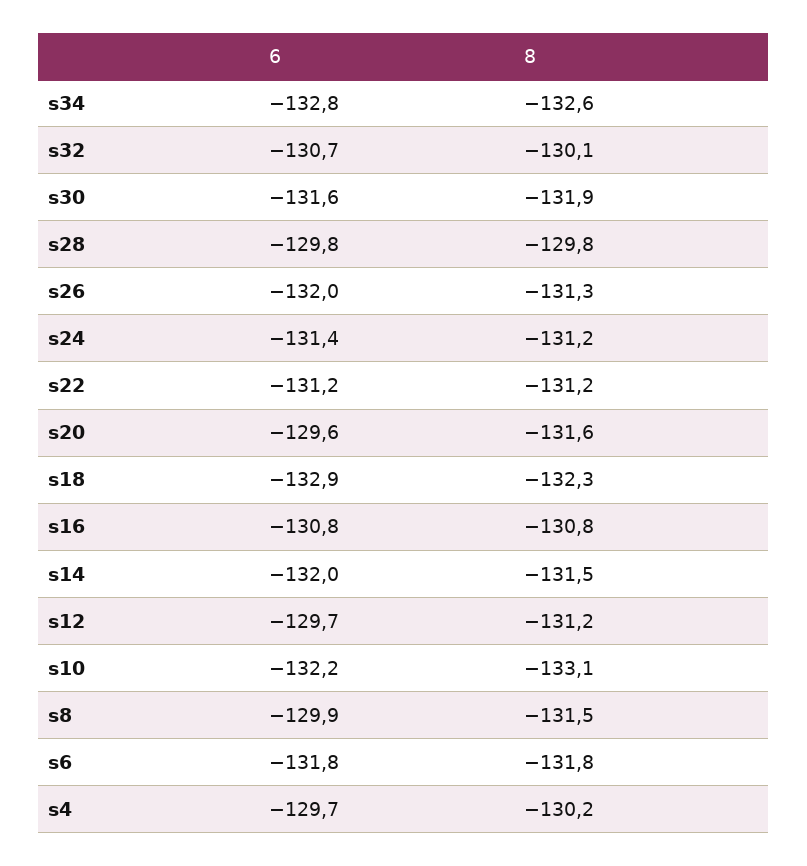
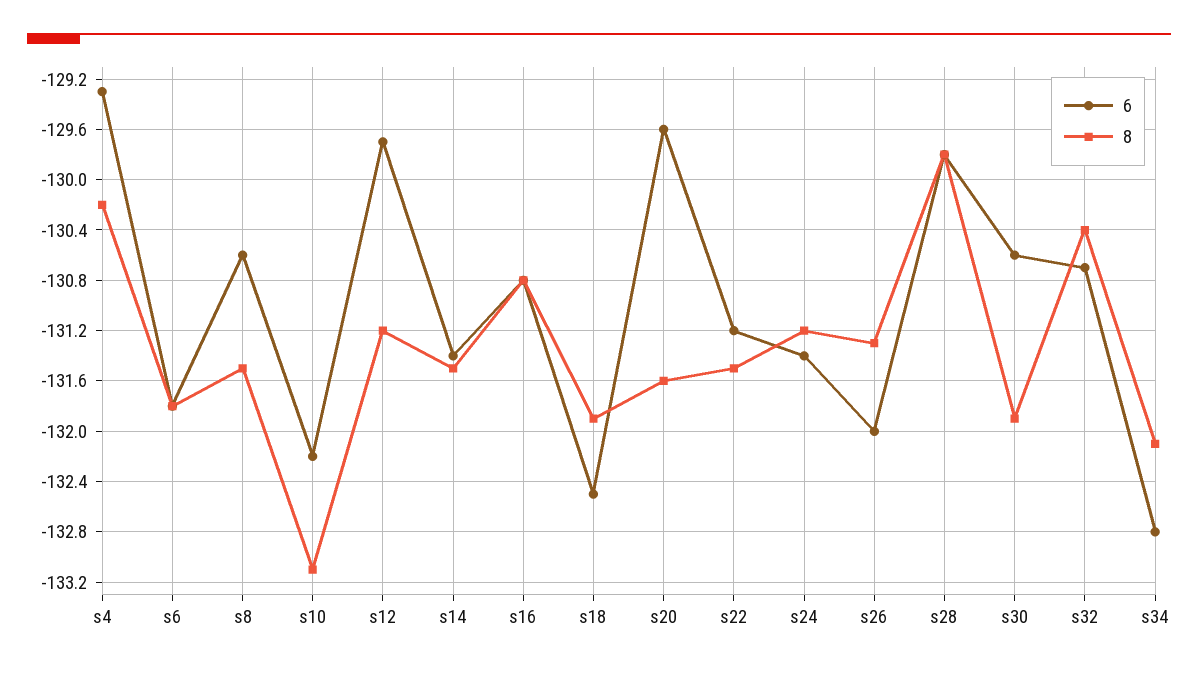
8, s34: -132.6 -> -132.1
8, s32: -130.1 -> -130.4
6, s30: -131.6 -> -130.6
8, s22: -131.2 -> -131.5
6, s18: -132.9 -> -132.5
8, s18: -132.3 -> -131.9
6, s14: -132 -> -131.4
6, s8: -129.9 -> -130.6
6, s4: -129.7 -> -129.3

